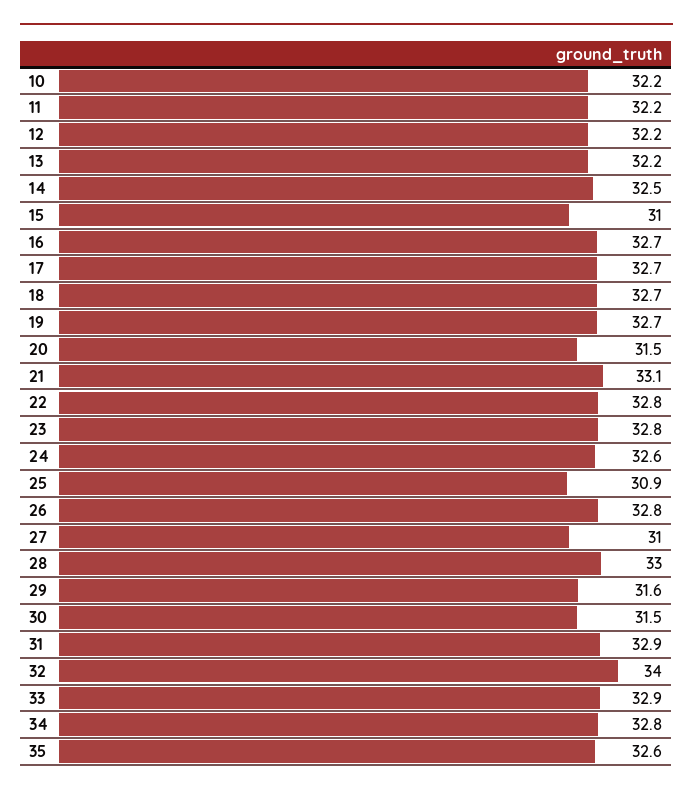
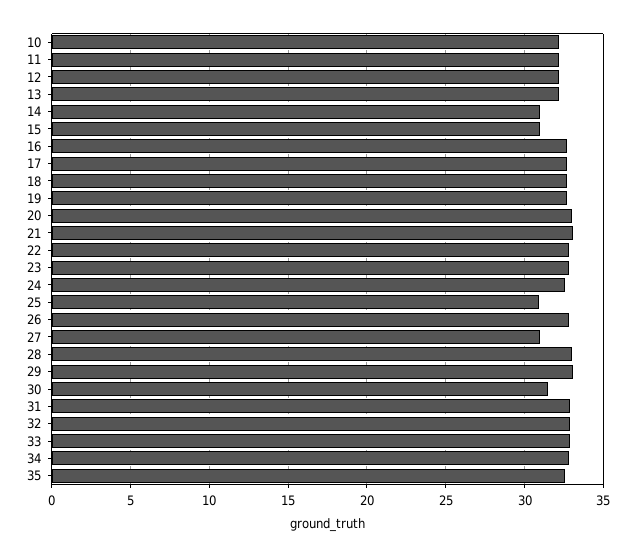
14: 32.5 -> 31
20: 31.5 -> 33
29: 31.6 -> 33
32: 34 -> 33

